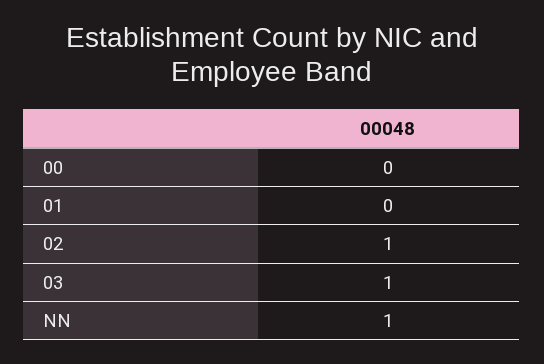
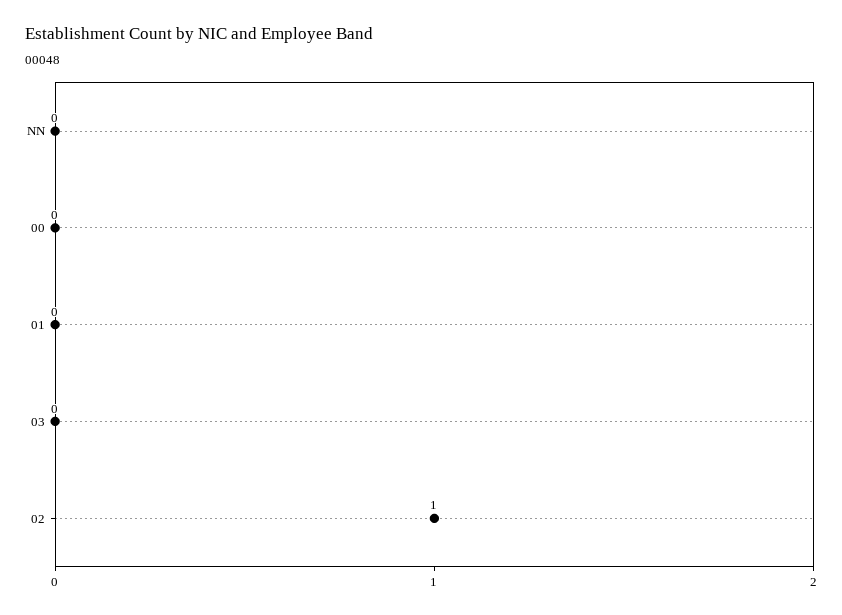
03: 1 -> 0
NN: 1 -> 0

